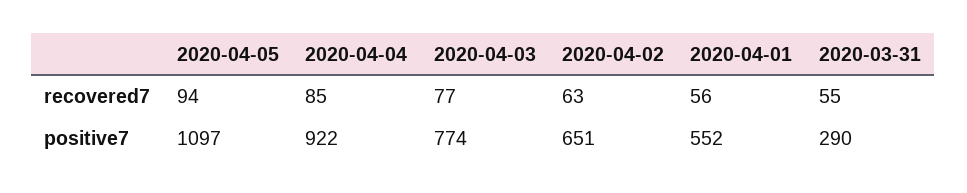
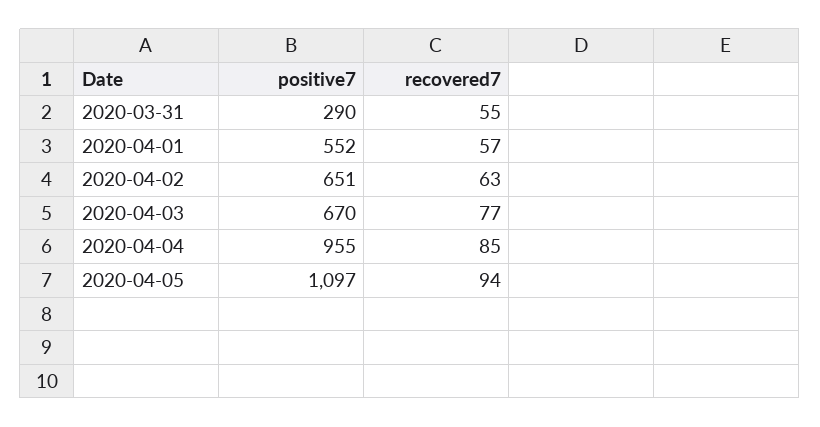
2020-04-01, recovered7: 56 -> 57
2020-04-04, positive7: 922 -> 955
2020-04-03, positive7: 774 -> 670

